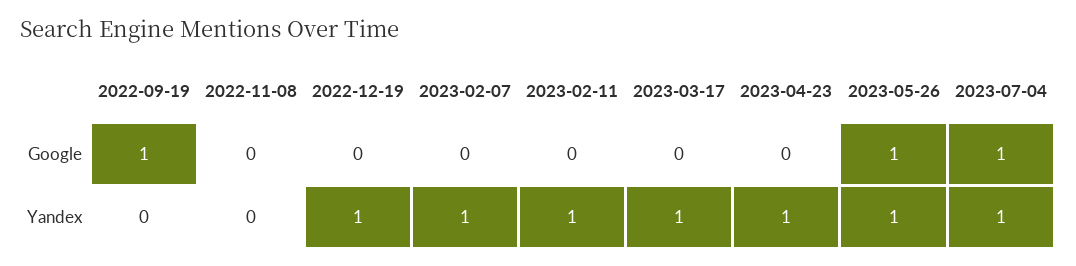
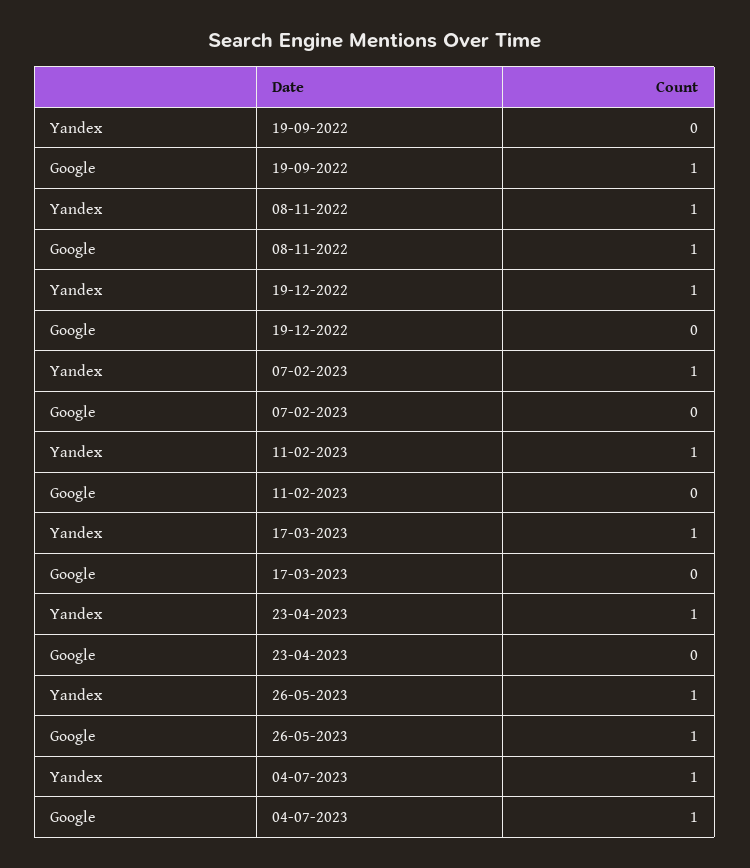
2022-11-08, Google: 0 -> 1
2022-11-08, Yandex: 0 -> 1

